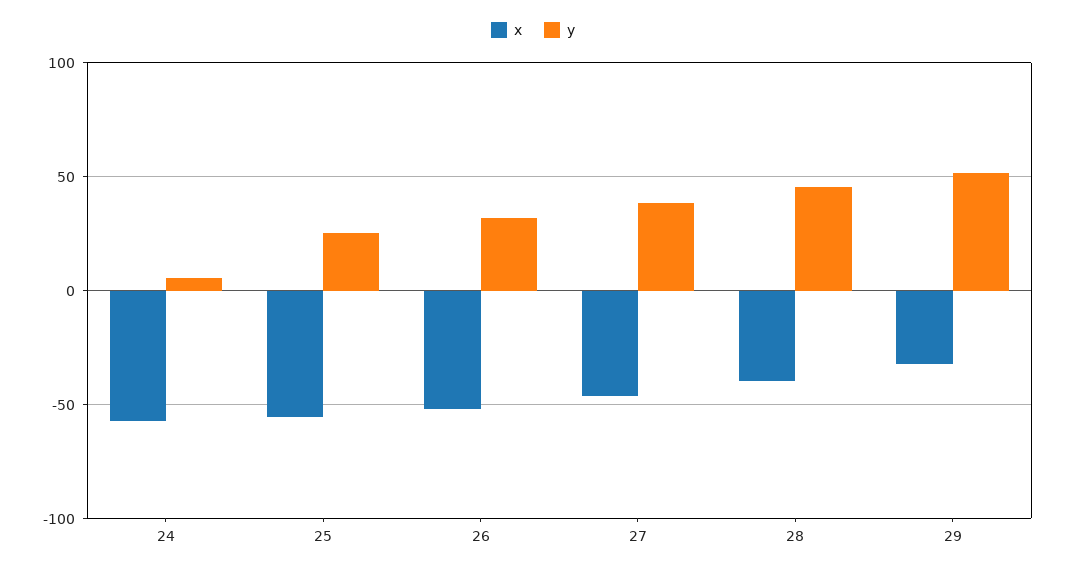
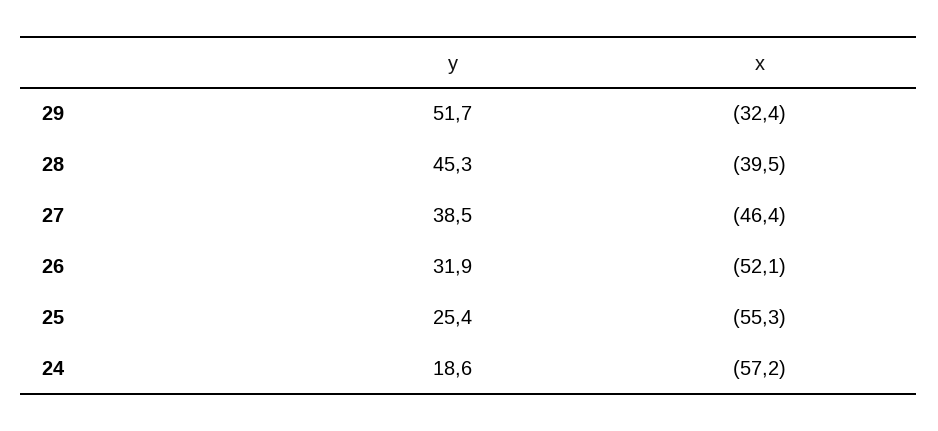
y, 24: 5 -> 18.6

